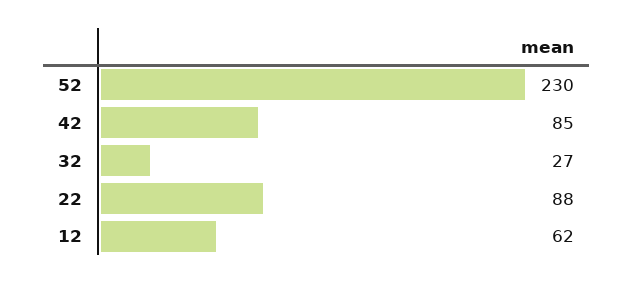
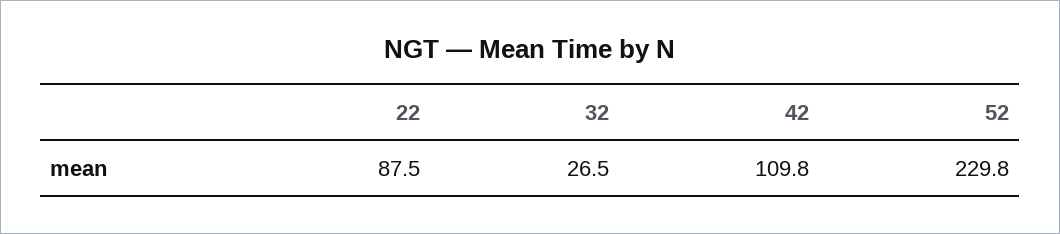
42: 85 -> 109.8
12: 62 -> none

